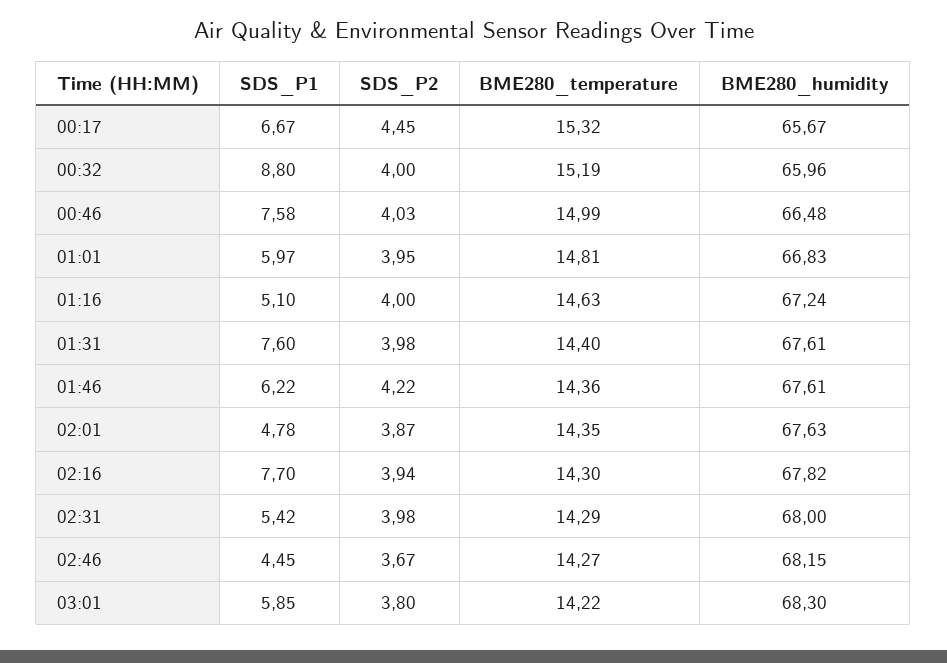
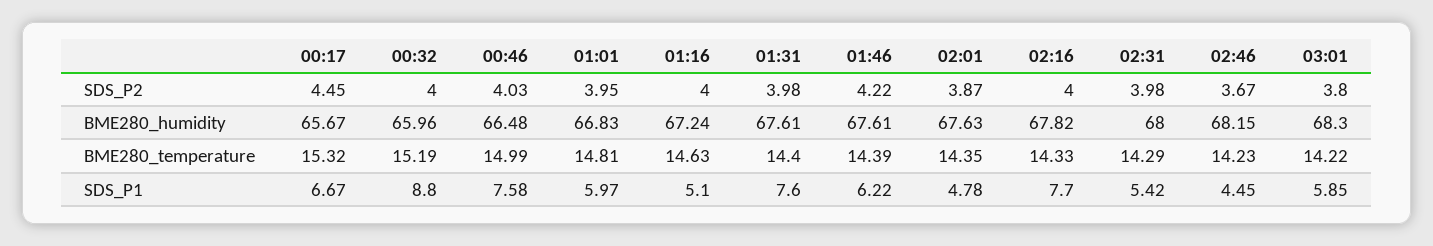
BME280_temperature, 01:46: 14.36 -> 14.39
SDS_P2, 02:16: 3.94 -> 4
BME280_temperature, 02:16: 14.3 -> 14.33
BME280_temperature, 02:46: 14.27 -> 14.23

